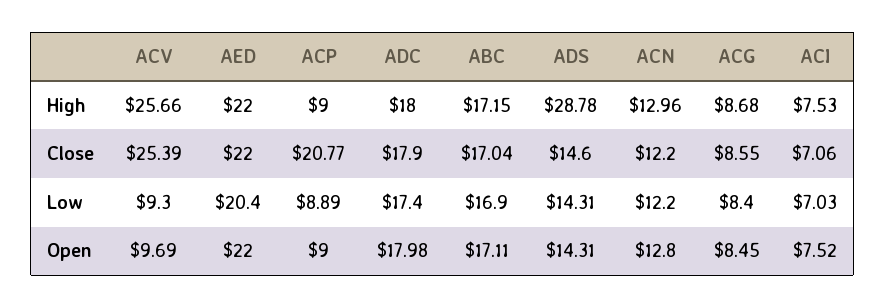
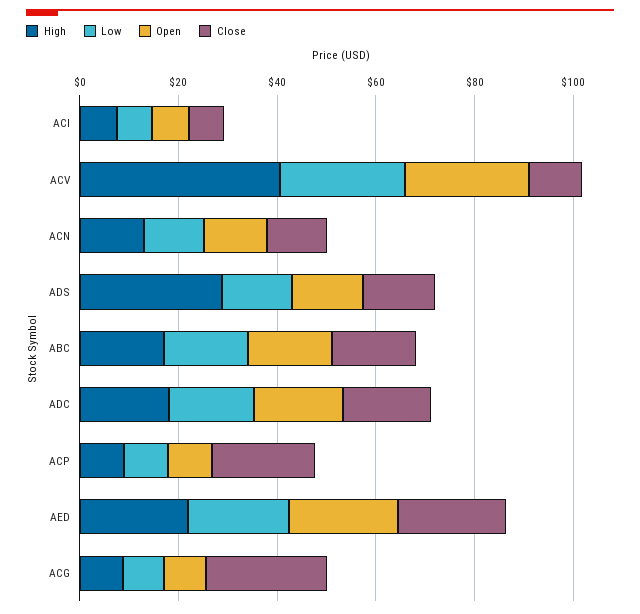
High, ACV: 25.66 -> 40
Close, ACV: 25.39 -> 10
Close, ACG: 8.55 -> 25
Low, ACV: 9.3 -> 25
Open, ACV: 9.69 -> 25

